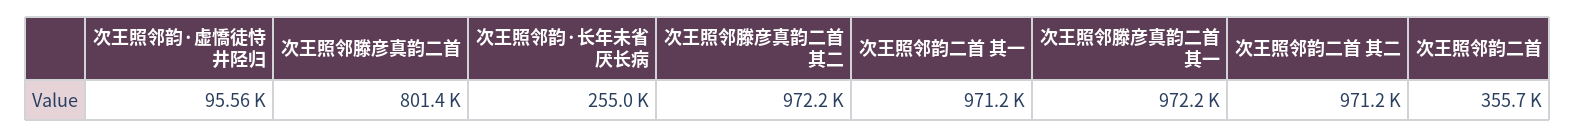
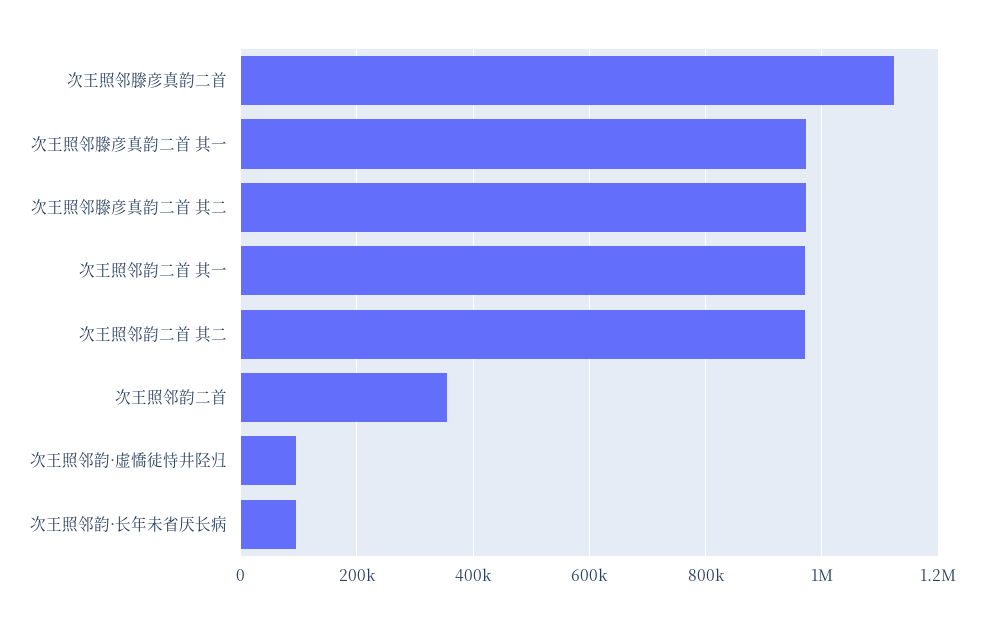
次王照邻滕彦真韵二首: 801400 -> 1120000
次王照邻韵·长年未省厌长病: 255000 -> 100000

